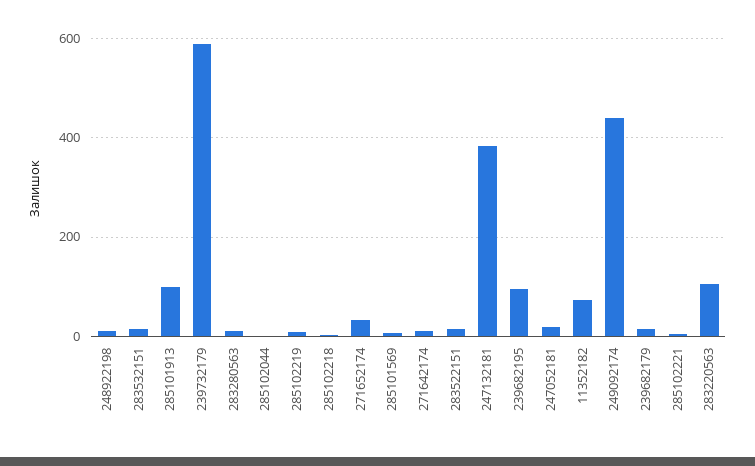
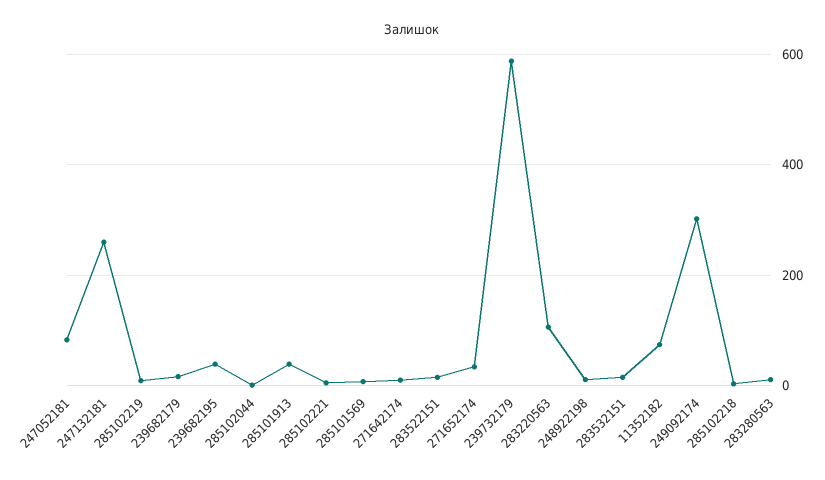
285101913: 100 -> 40
247132181: 380 -> 260
239682195: 100 -> 40
247052181: 20 -> 80
249092174: 440 -> 300

